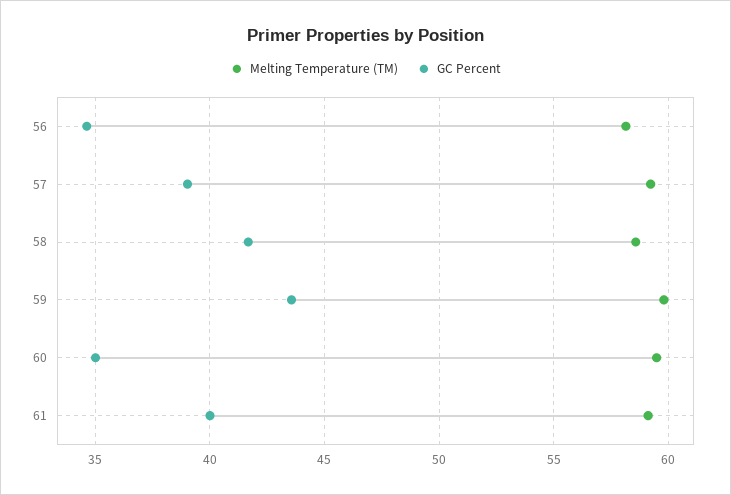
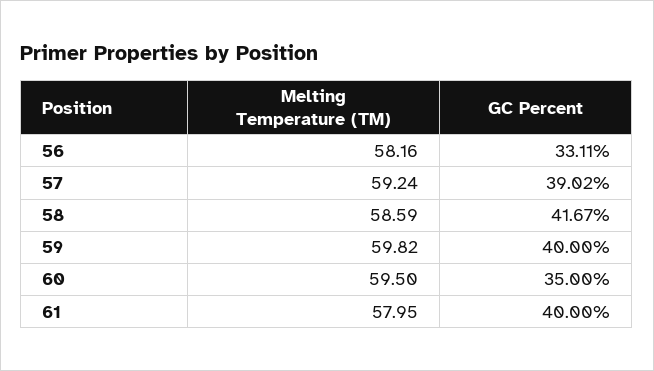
GC Percent, 56: 34.5 -> 33.11
GC Percent, 59: 43.5 -> 40
Melting Temperature (TM), 61: 59 -> 57.95

